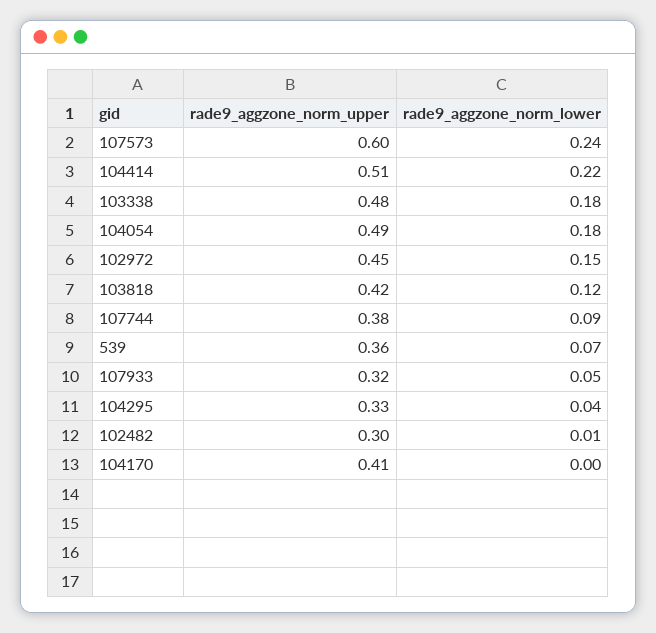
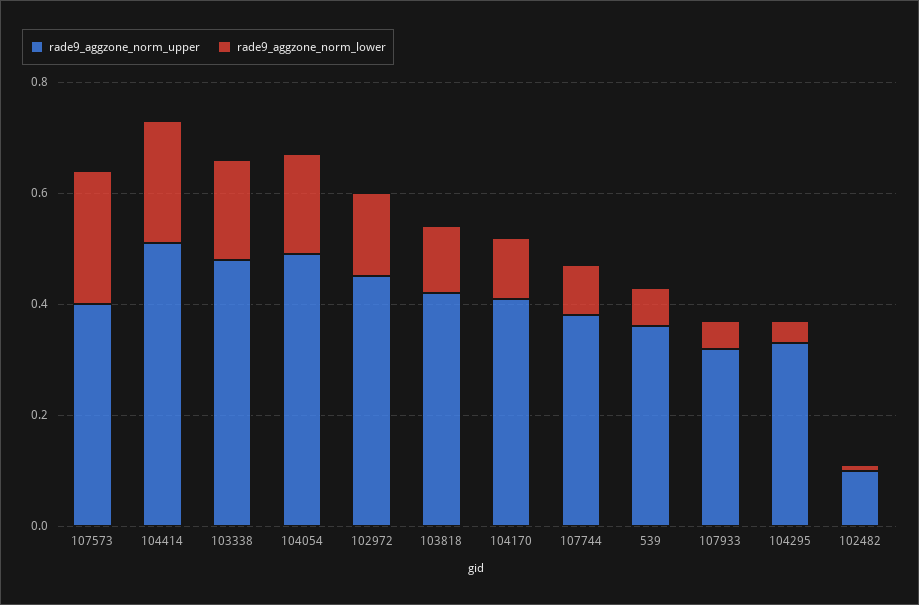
rade9_aggzone_norm_upper, 107573: 0.6 -> 0.4
rade9_aggzone_norm_upper, 102482: 0.3 -> 0.1
rade9_aggzone_norm_lower, 104170: 0 -> 0.1

